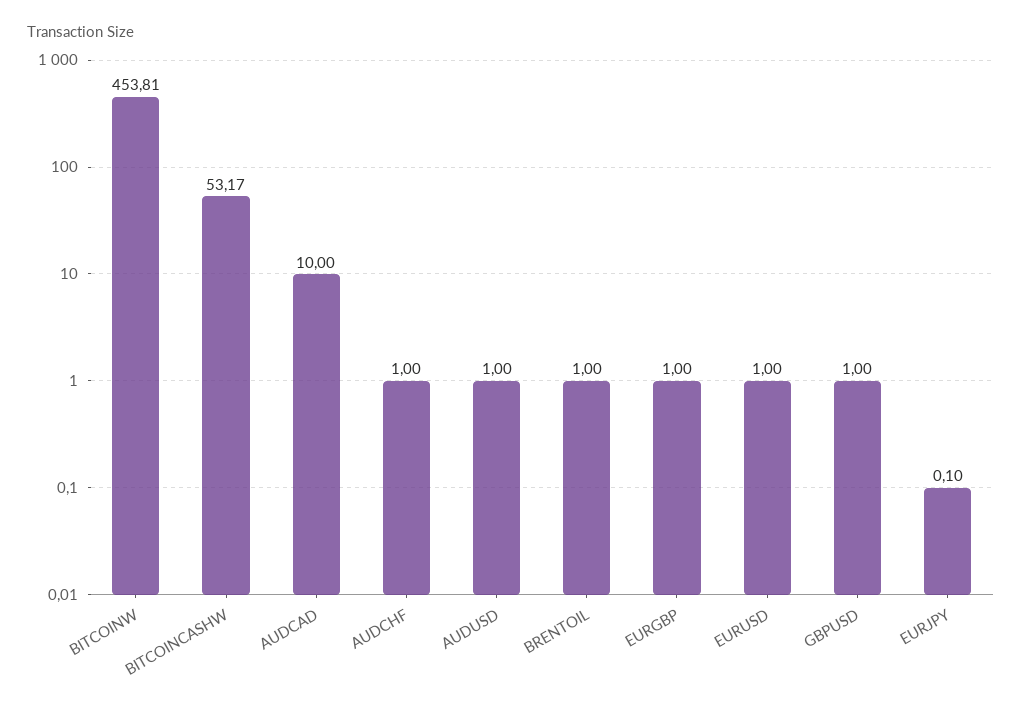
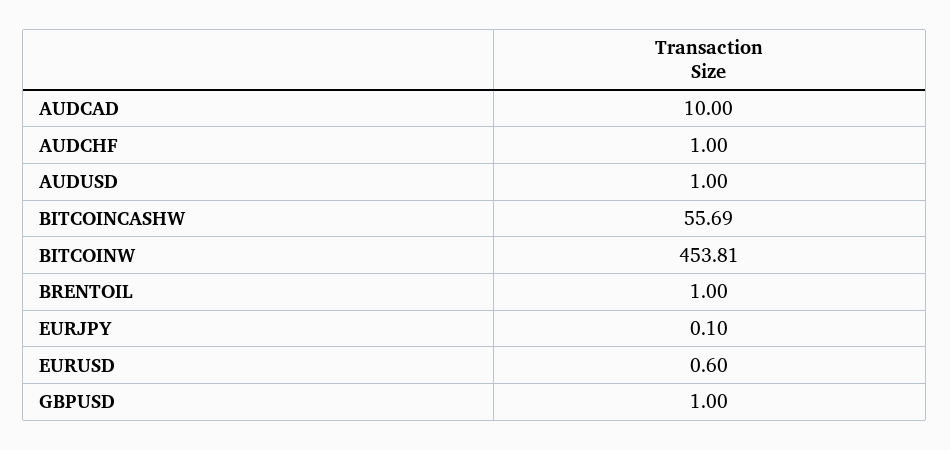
BITCOINCASHW: 53.17 -> 55.69
EURGBP: 1 -> none
EURUSD: 1 -> 0.6

